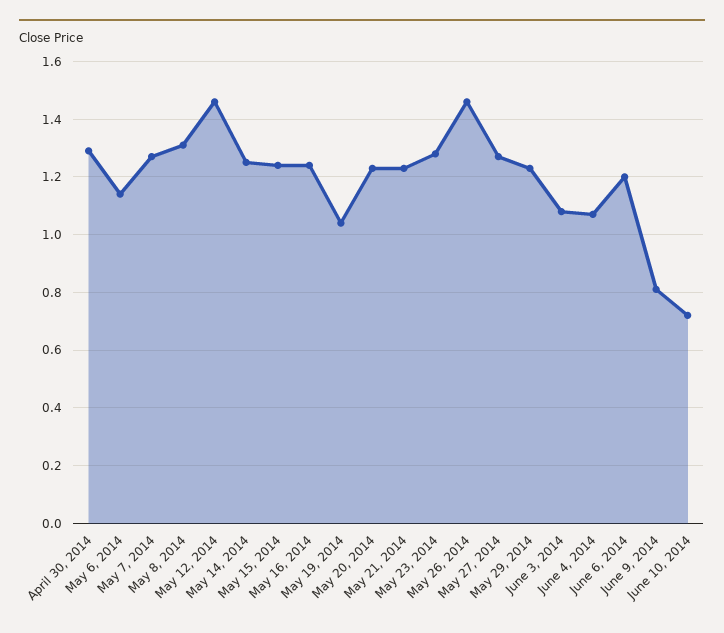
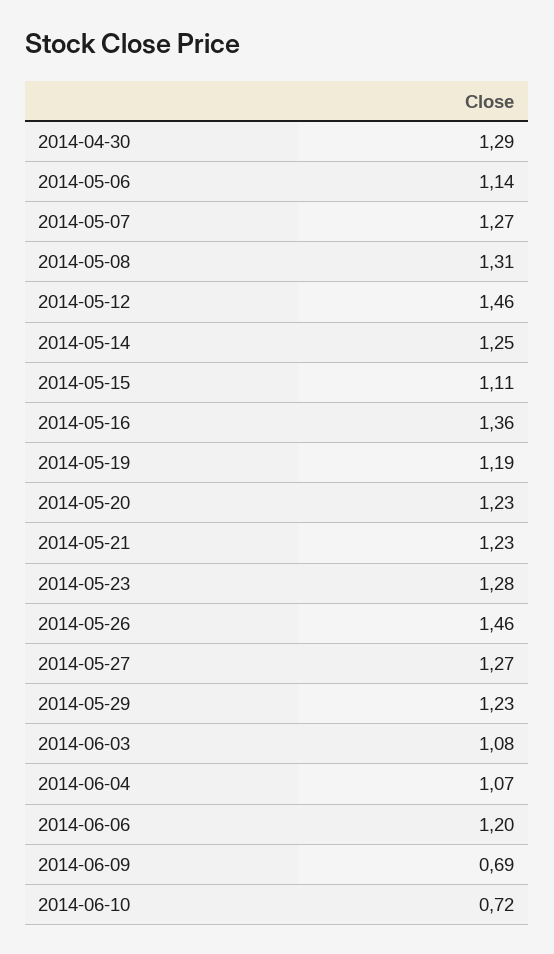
May 15, 2014: 1.25 -> 1.11
May 16, 2014: 1.25 -> 1.36
May 19, 2014: 1.05 -> 1.19
June 9, 2014: 0.8 -> 0.69

